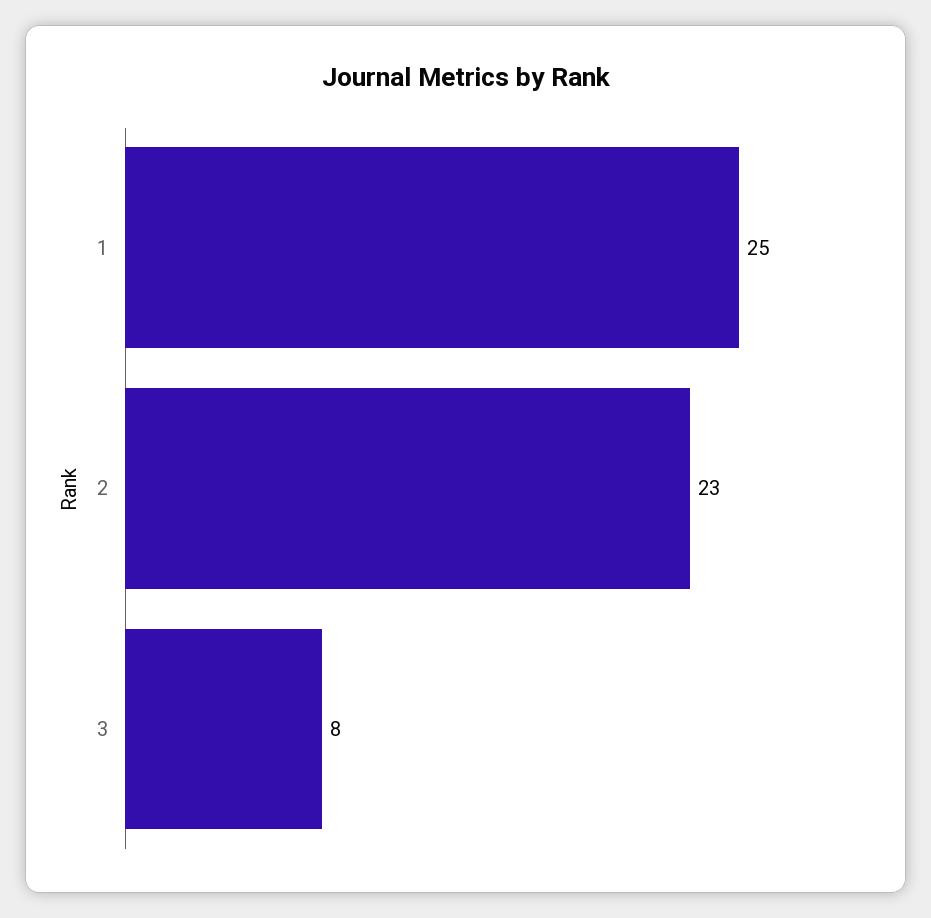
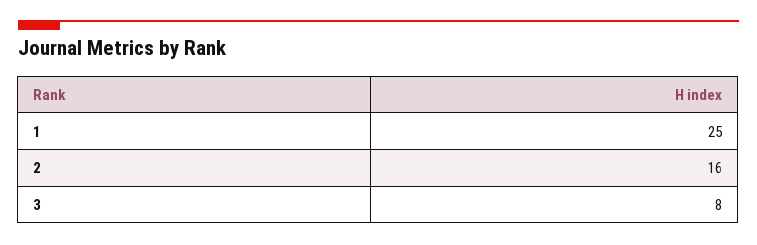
2: 23 -> 16

